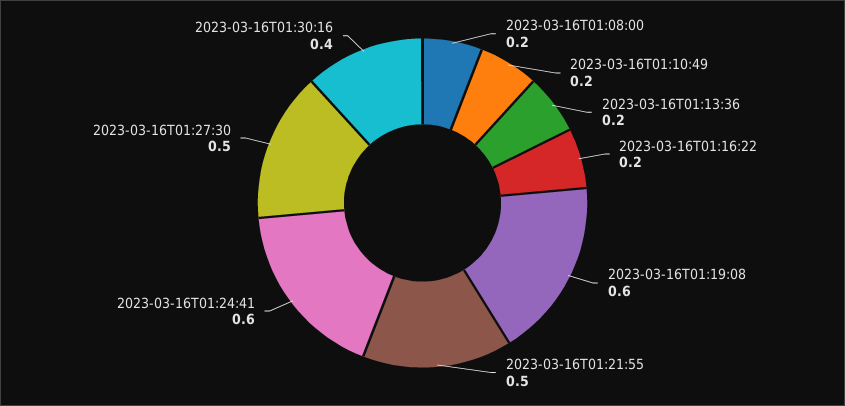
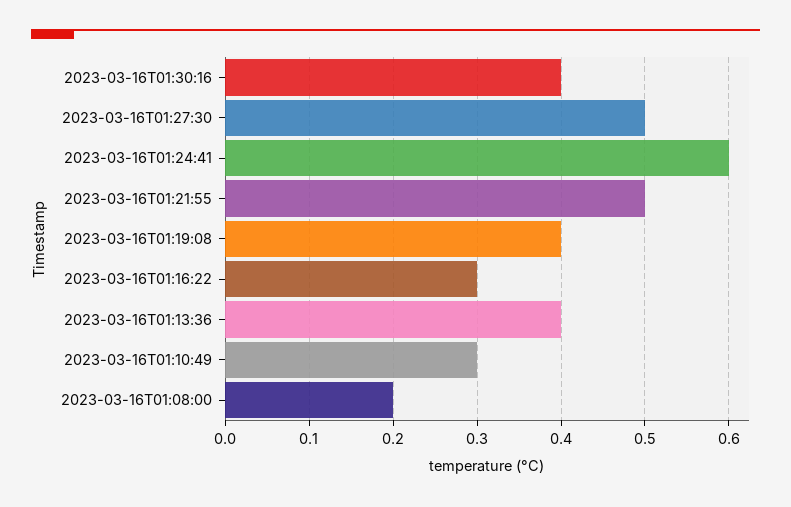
2023-03-16T01:10:49: 0.2 -> 0.3
2023-03-16T01:13:36: 0.2 -> 0.4
2023-03-16T01:16:22: 0.2 -> 0.3
2023-03-16T01:19:08: 0.6 -> 0.4

